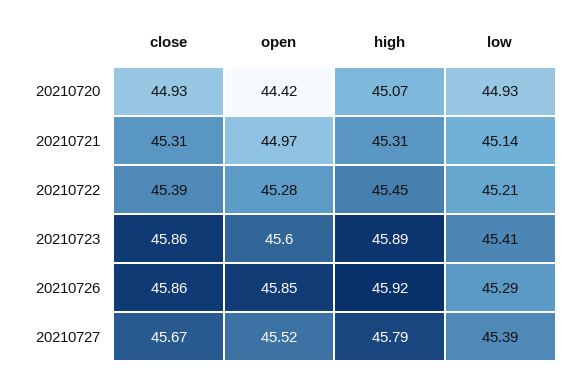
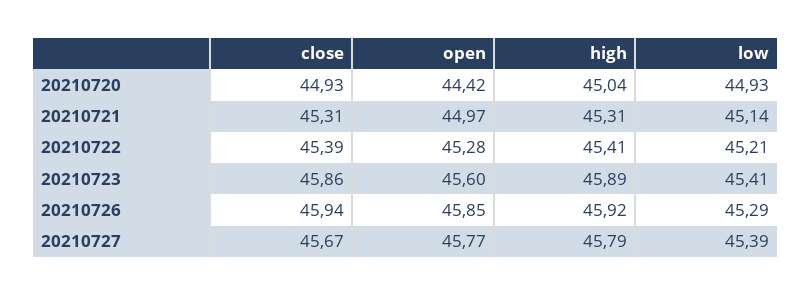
high, 20210720: 45.07 -> 45.04
high, 20210722: 45.45 -> 45.41
close, 20210726: 45.86 -> 45.94
open, 20210727: 45.52 -> 45.77

